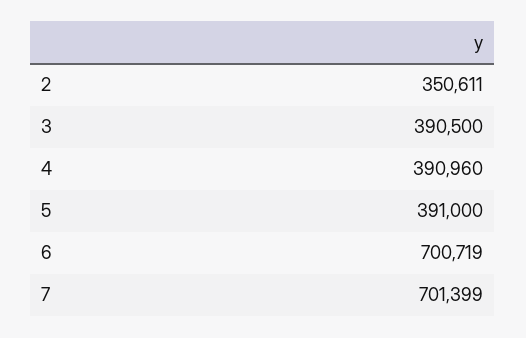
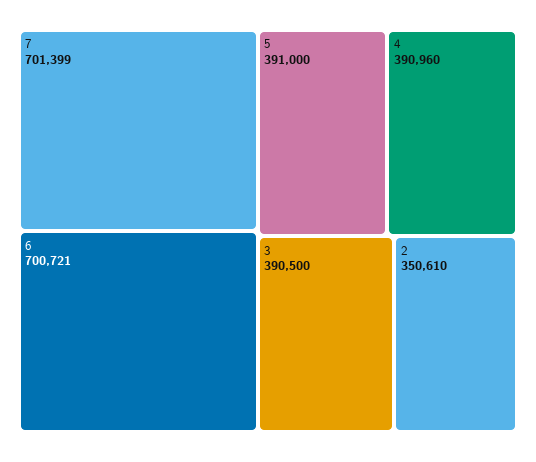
2: 350611 -> 350610
6: 700719 -> 700721

